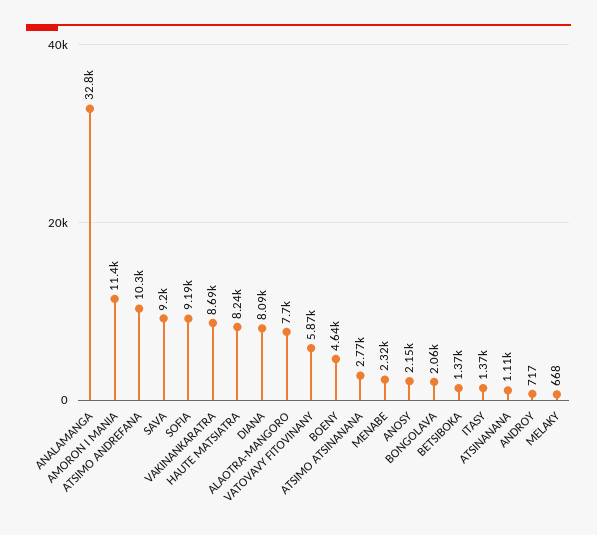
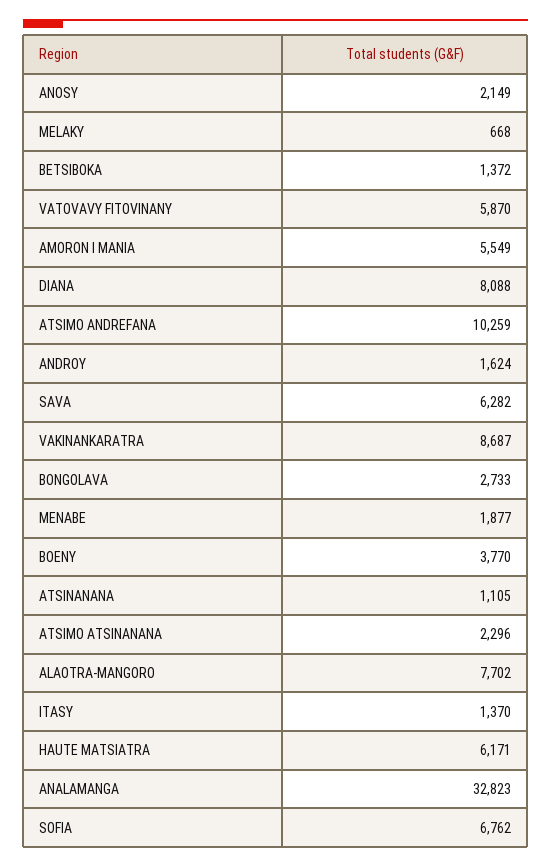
AMORON I MANIA: 11400 -> 5549
SAVA: 9200 -> 6282
SOFIA: 9190 -> 6762
HAUTE MATSIATRA: 8240 -> 6171
BOENY: 4640 -> 3770
ATSIMO ATSINANANA: 2770 -> 2296
MENABE: 2320 -> 1877
BONGOLAVA: 2060 -> 2733
ANDROY: 717 -> 1624

